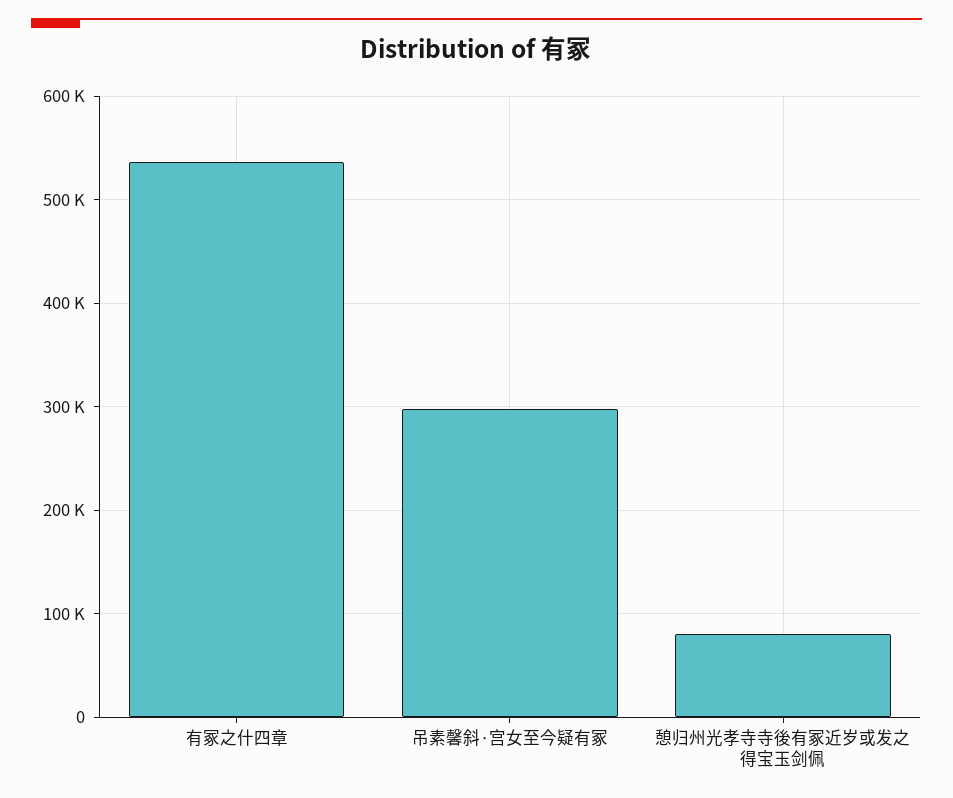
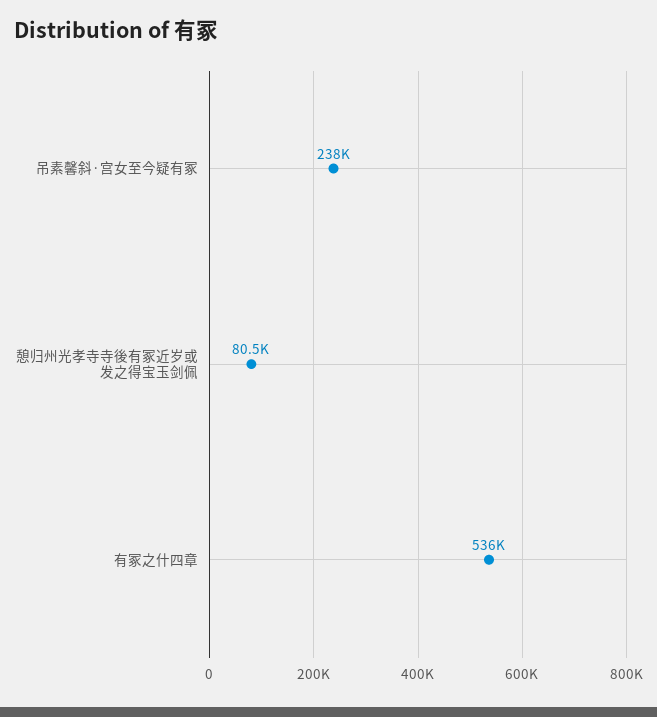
吊素馨斜·宫女至今疑有冢: 300000 -> 238000

